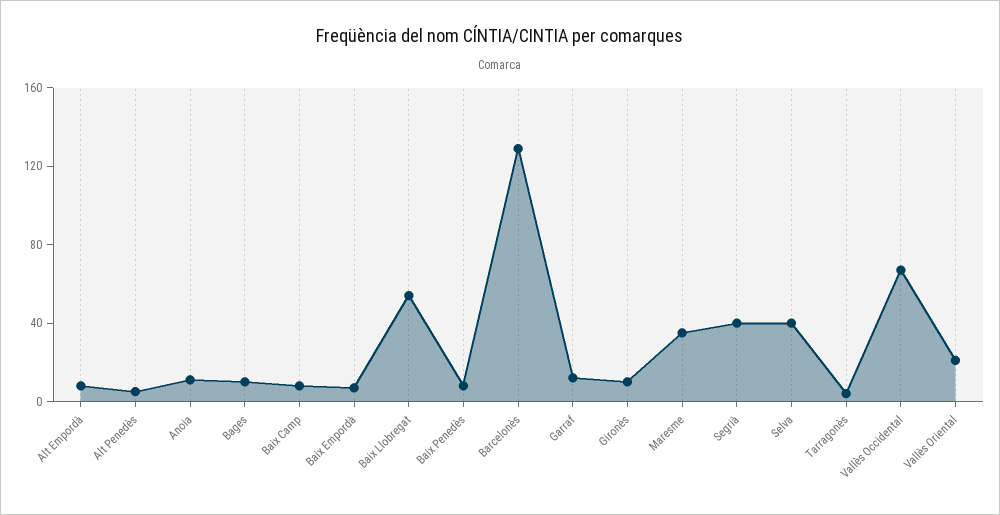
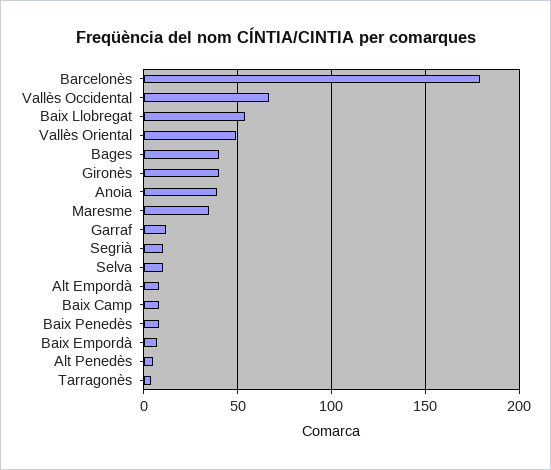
Anoia: 10 -> 40
Bages: 10 -> 40
Barcelonès: 130 -> 180
Gironès: 10 -> 40
Segrià: 40 -> 10
Selva: 40 -> 10
Vallès Oriental: 20 -> 50

